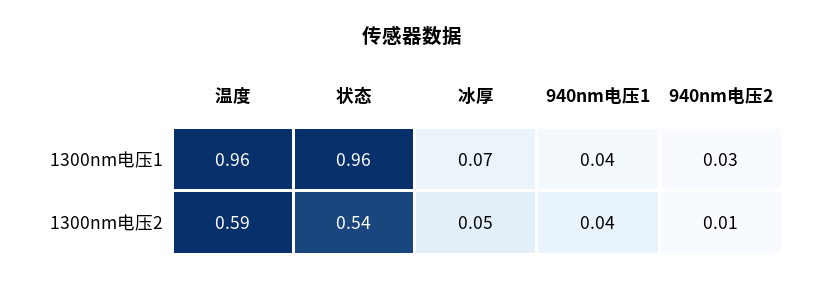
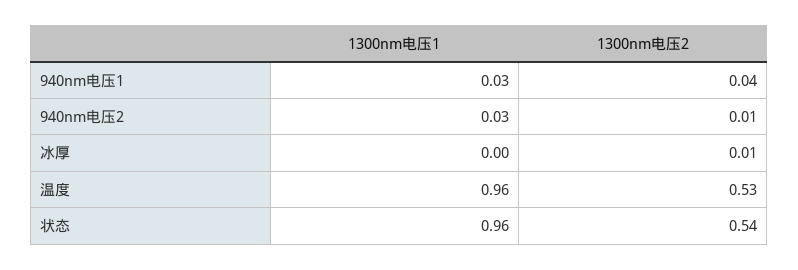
冰厚, 1300nm电压1: 0.07 -> 0
940nm电压1, 1300nm电压1: 0.04 -> 0.03
温度, 1300nm电压2: 0.59 -> 0.53
冰厚, 1300nm电压2: 0.05 -> 0.01

